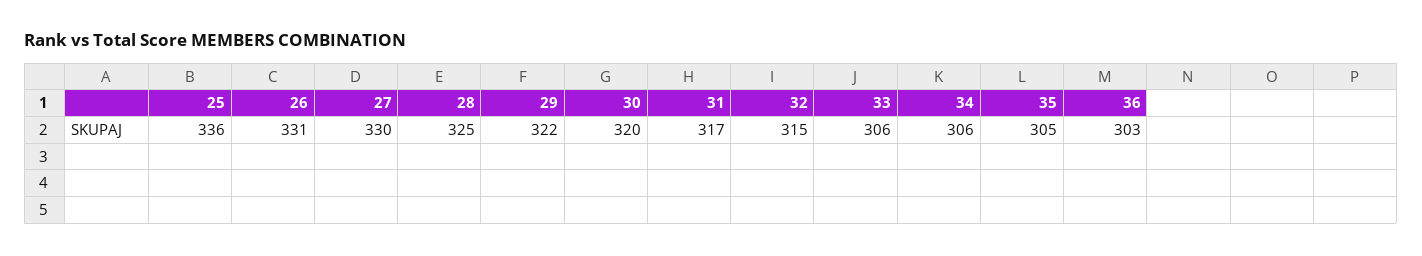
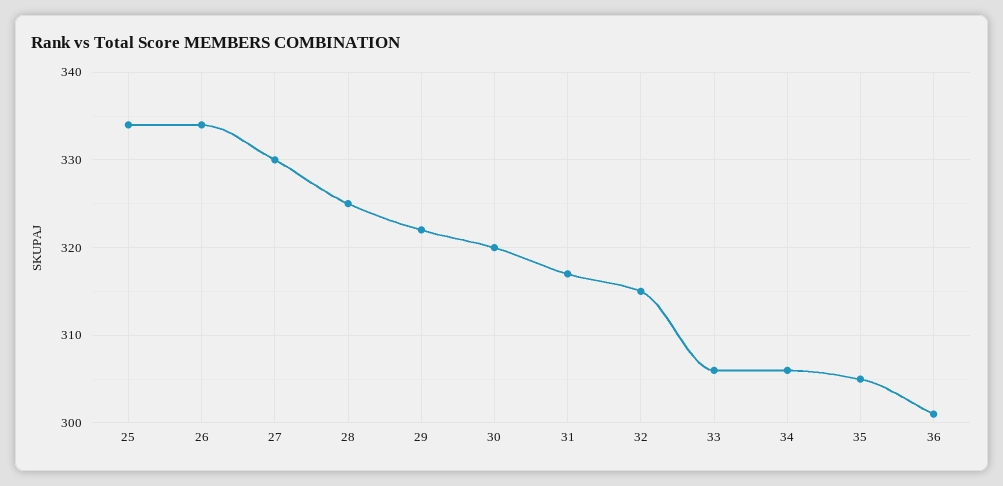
25: 336 -> 334
26: 331 -> 334
36: 303 -> 301

